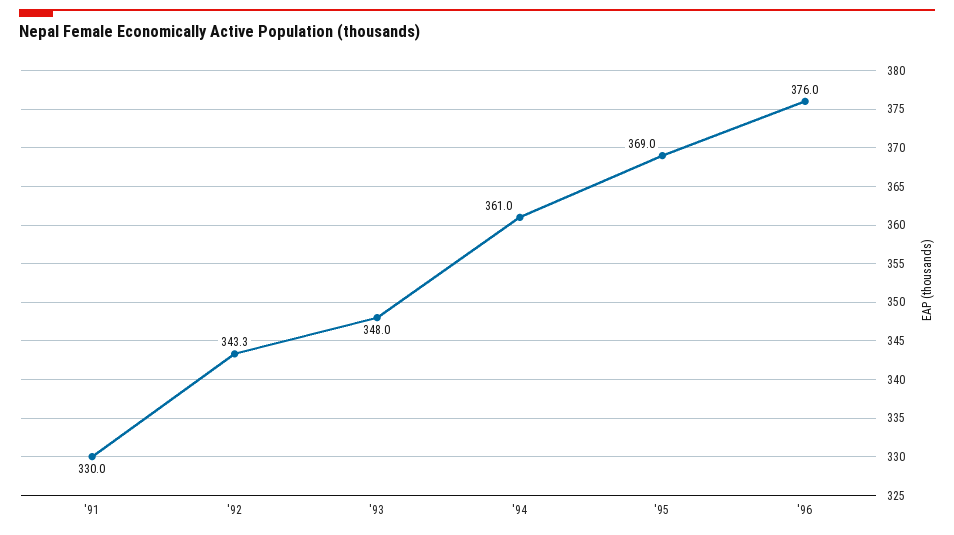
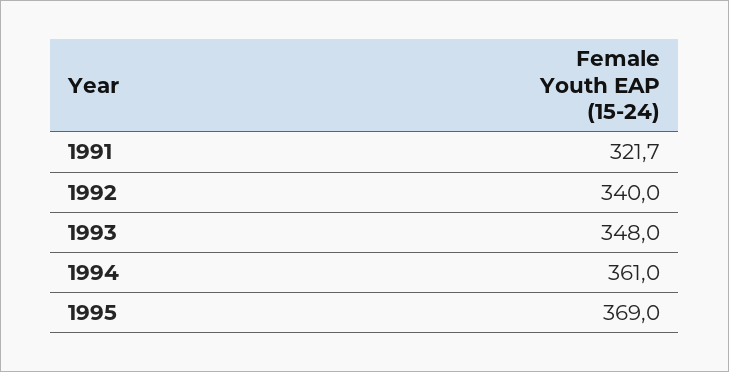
'91: 330 -> 321.7
'92: 343.3 -> 340
'96: 376 -> none

